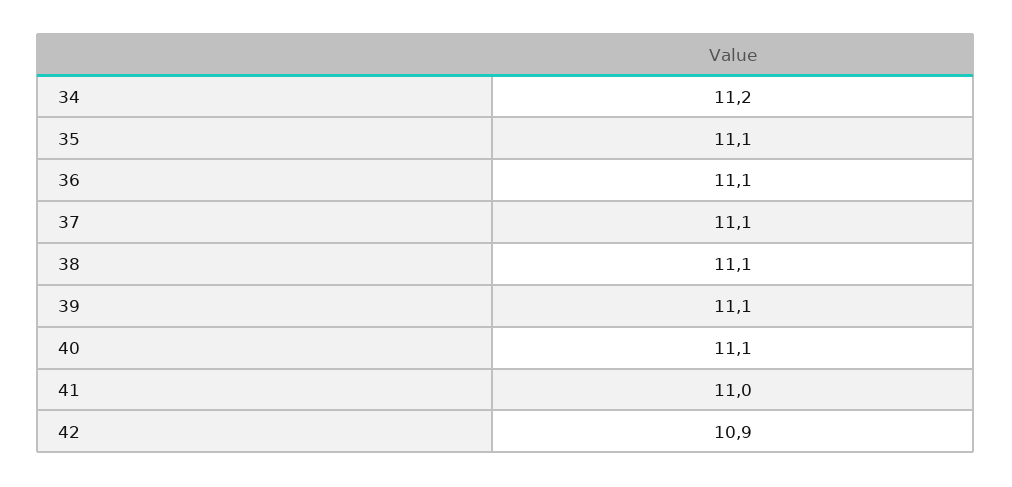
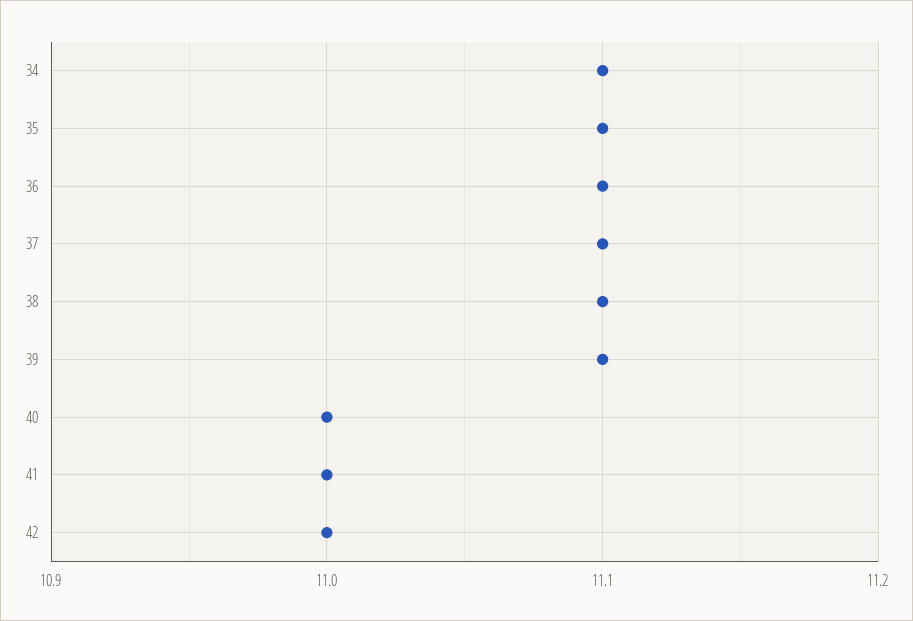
34: 11.2 -> 11.1
40: 11.1 -> 11
42: 10.9 -> 11

